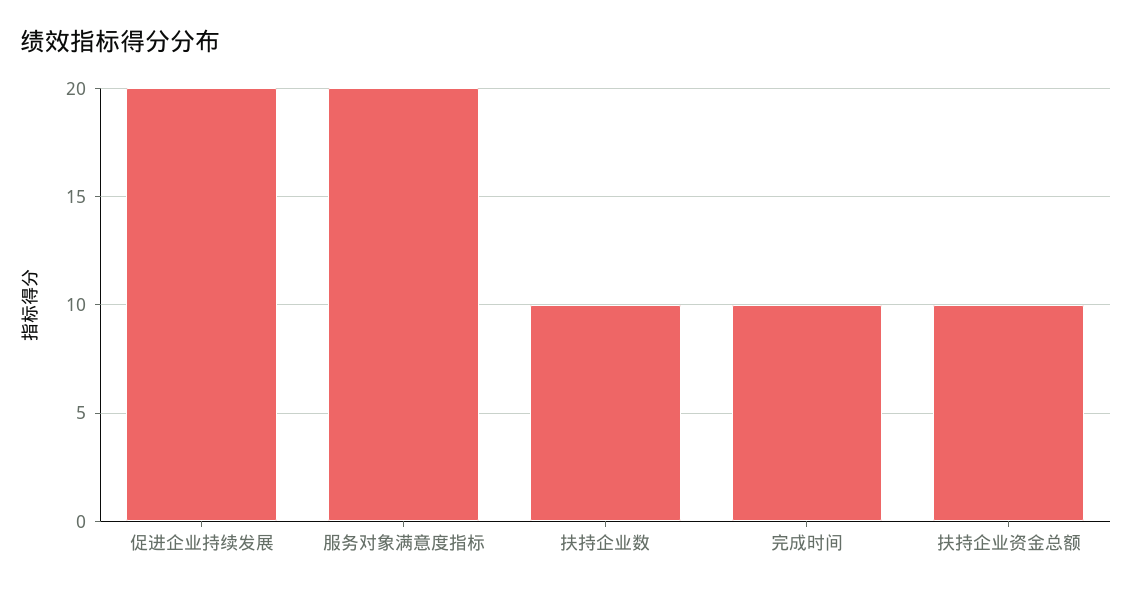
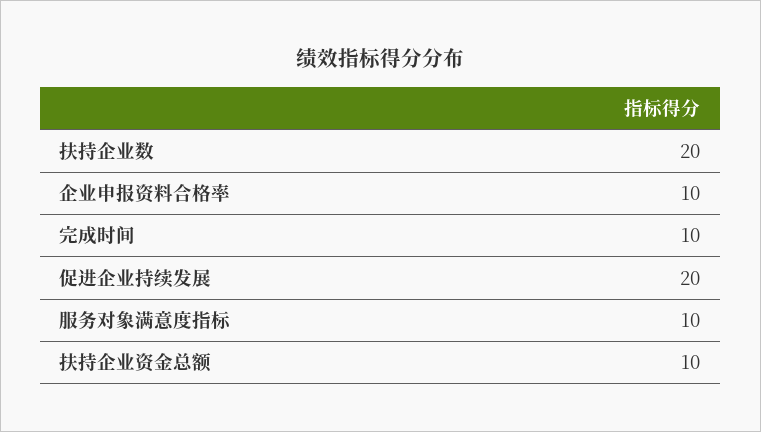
服务对象满意度指标: 20 -> 10
扶持企业数: 10 -> 20
企业申报资料合格率: none -> 10

